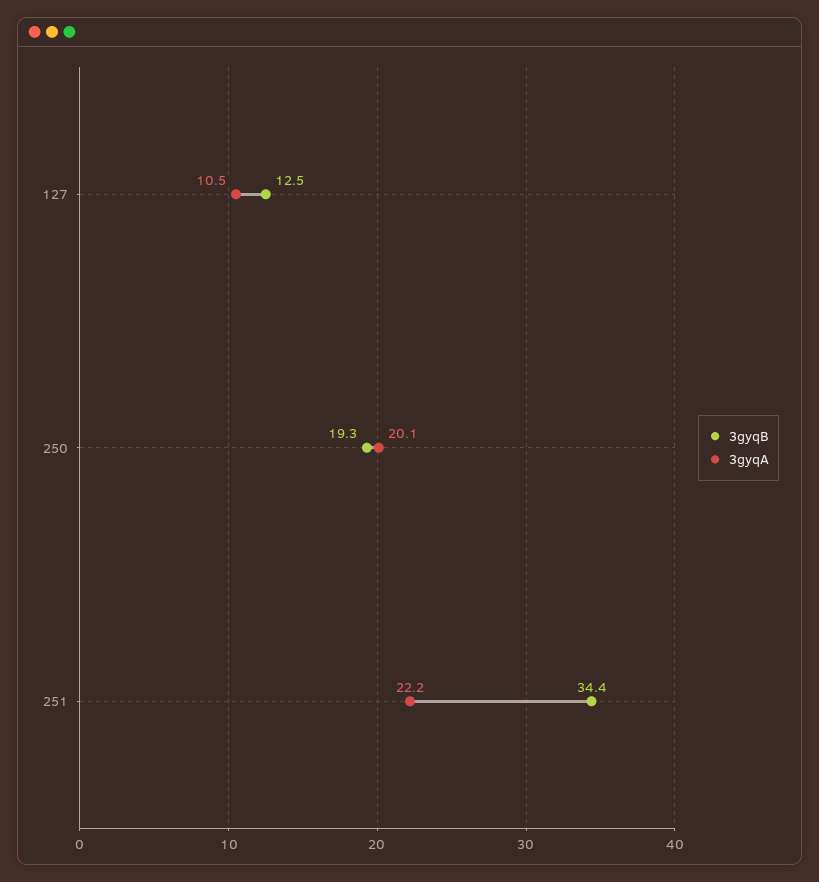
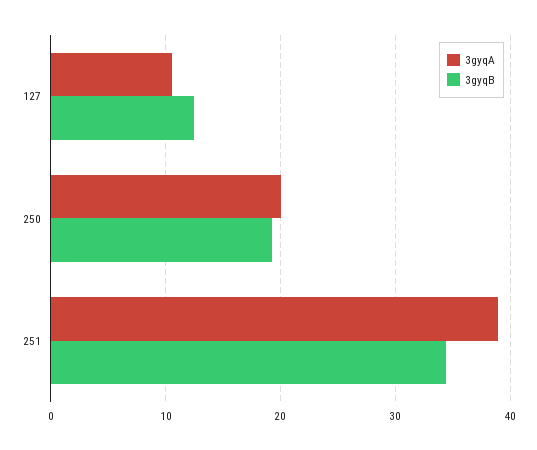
3gyqA, 251: 22.2 -> 39

